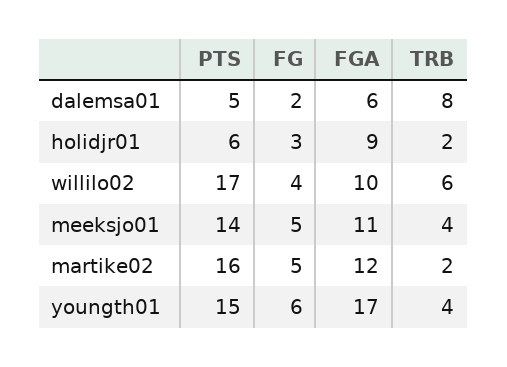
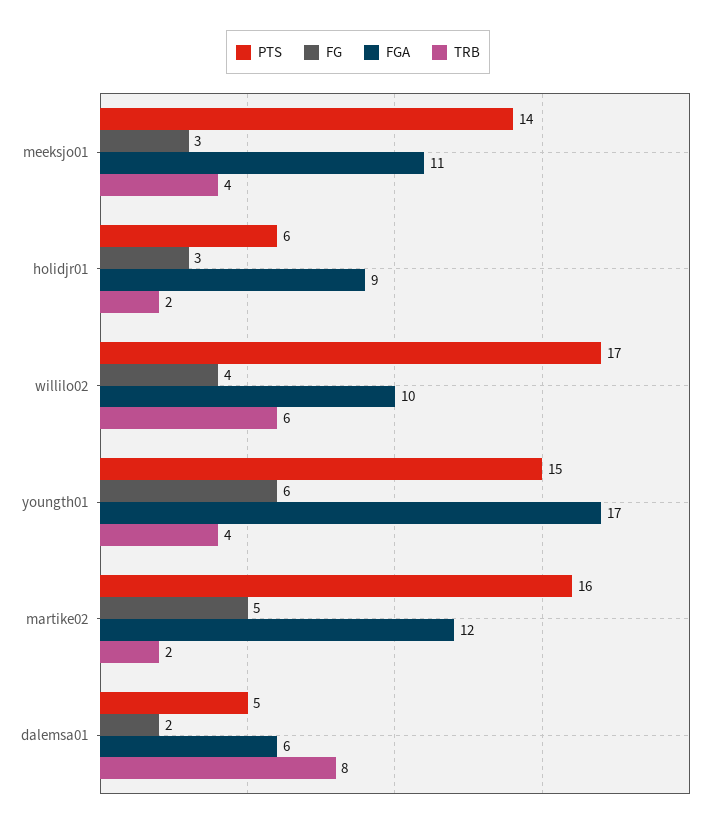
FG, meeksjo01: 5 -> 3

